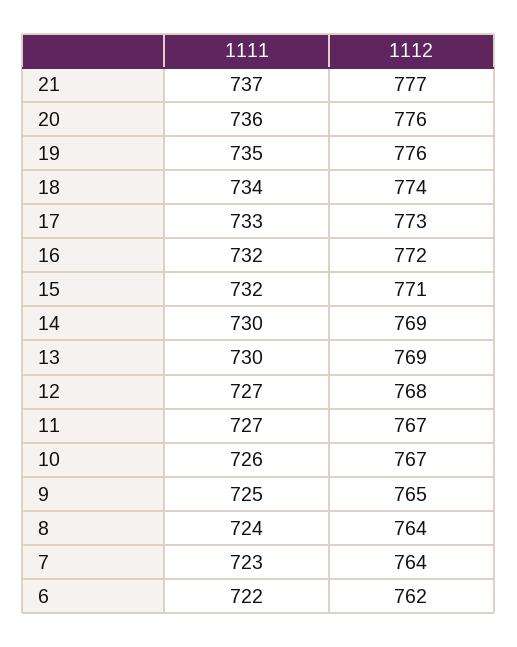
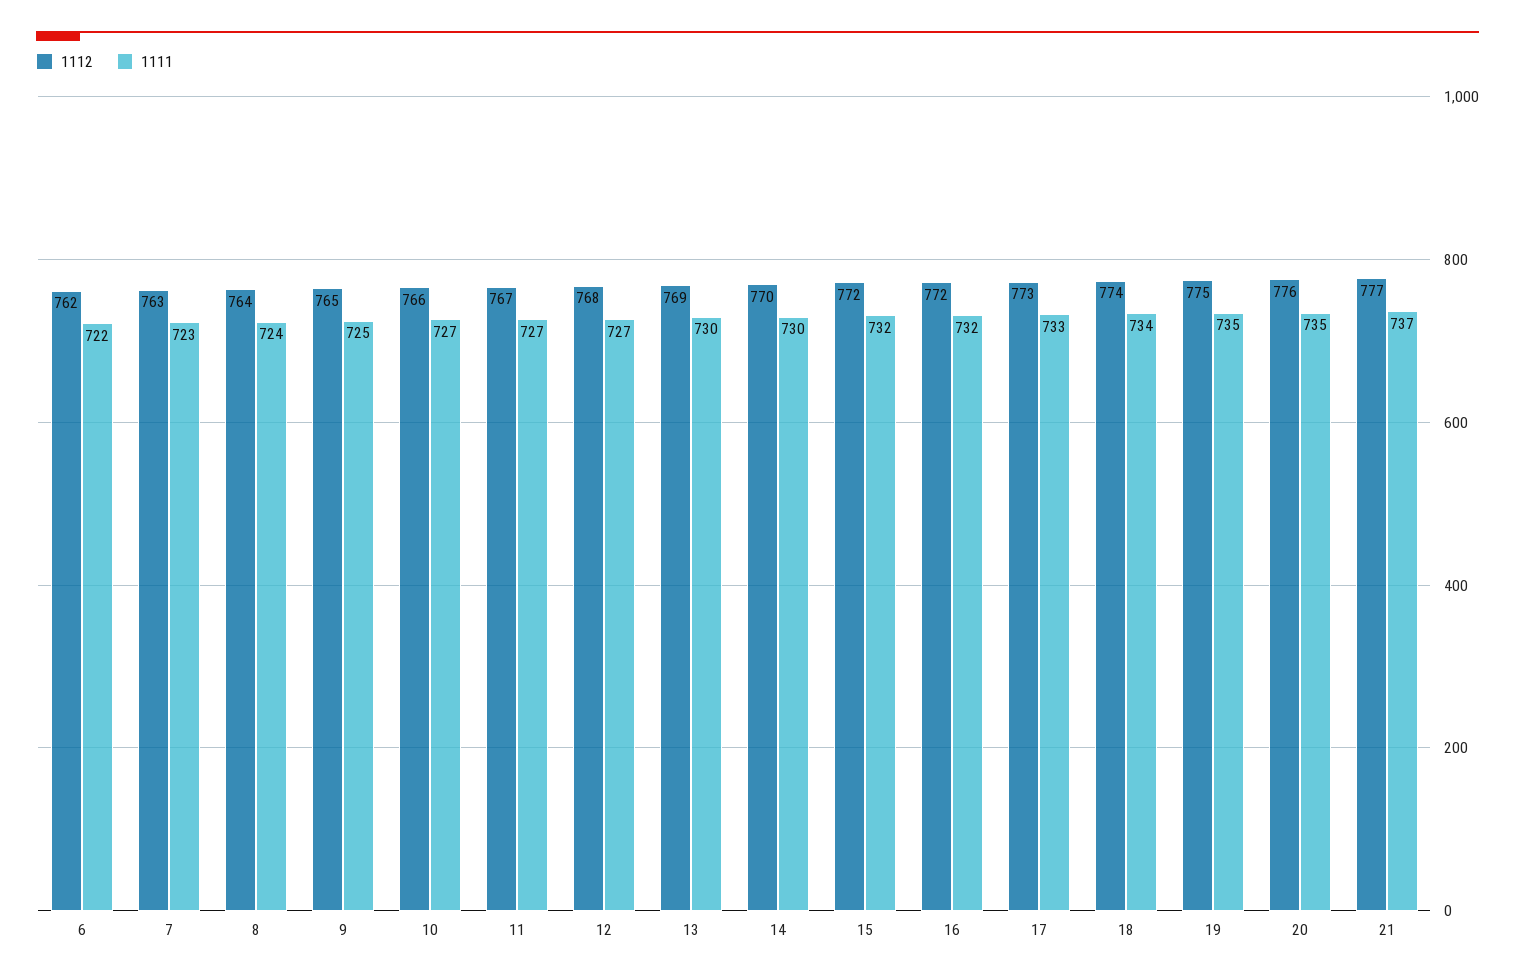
1111, 20: 736 -> 735
1112, 19: 776 -> 775
1112, 15: 771 -> 772
1112, 14: 769 -> 770
1111, 10: 726 -> 727
1112, 10: 767 -> 766
1112, 7: 764 -> 763

